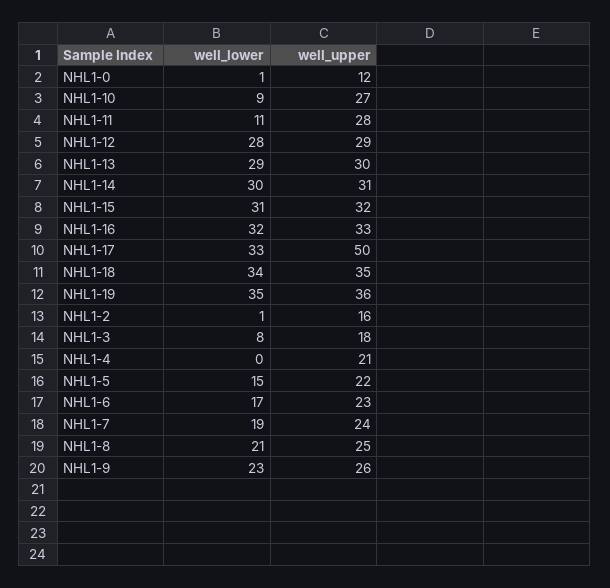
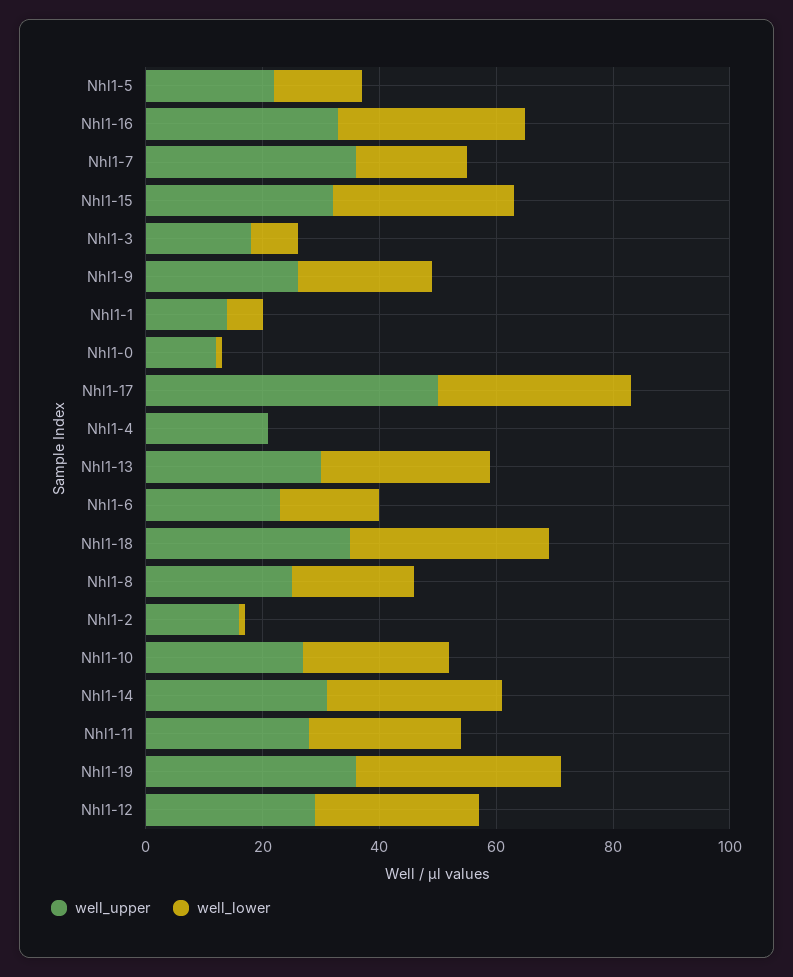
well_lower, NHL1-10: 9 -> 25
well_lower, NHL1-11: 11 -> 25
well_upper, NHL1-7: 24 -> 35
well_upper, Nhl1-1: none -> 15
well_lower, Nhl1-1: none -> 5

